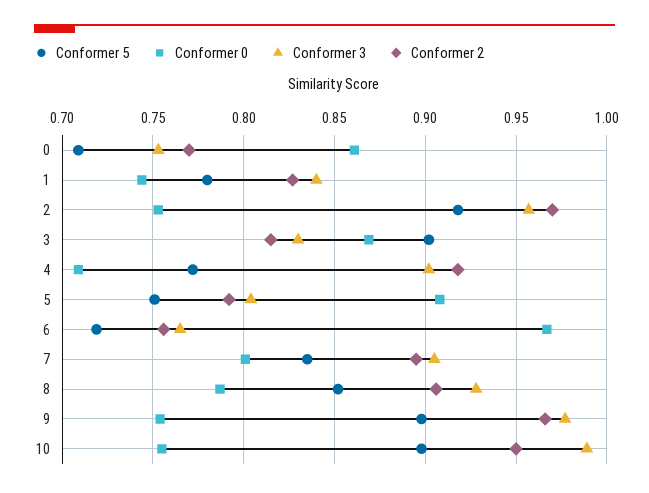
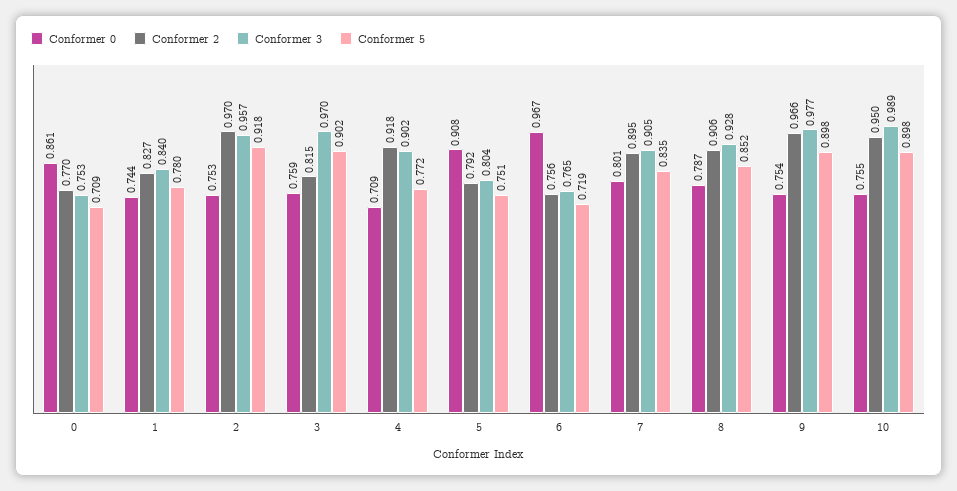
Conformer 0, 3: 0.87 -> 0.759
Conformer 3, 3: 0.83 -> 0.97

